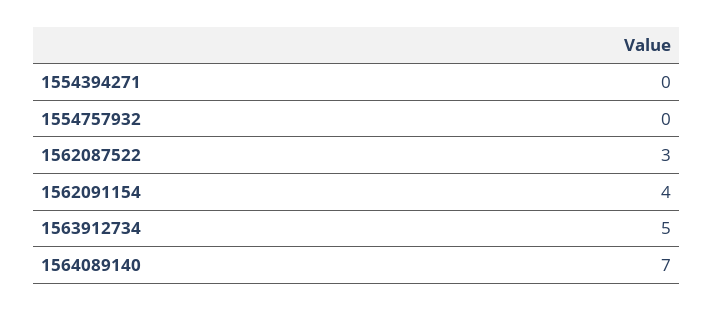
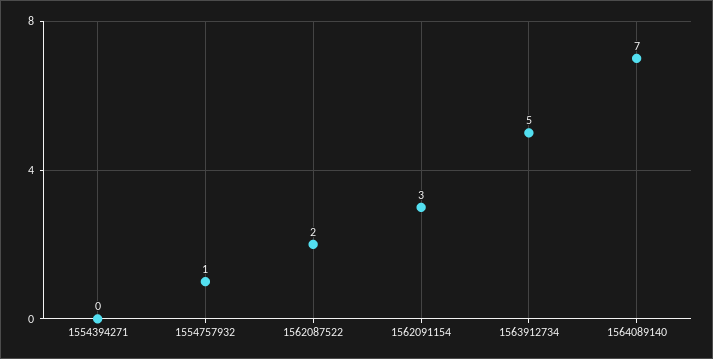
1554757932: 0 -> 1
1562087522: 3 -> 2
1562091154: 4 -> 3

